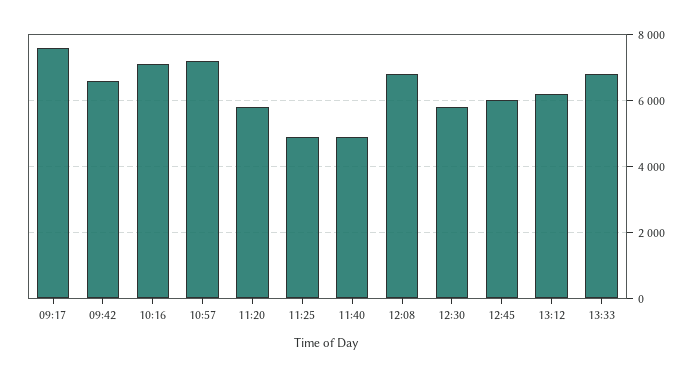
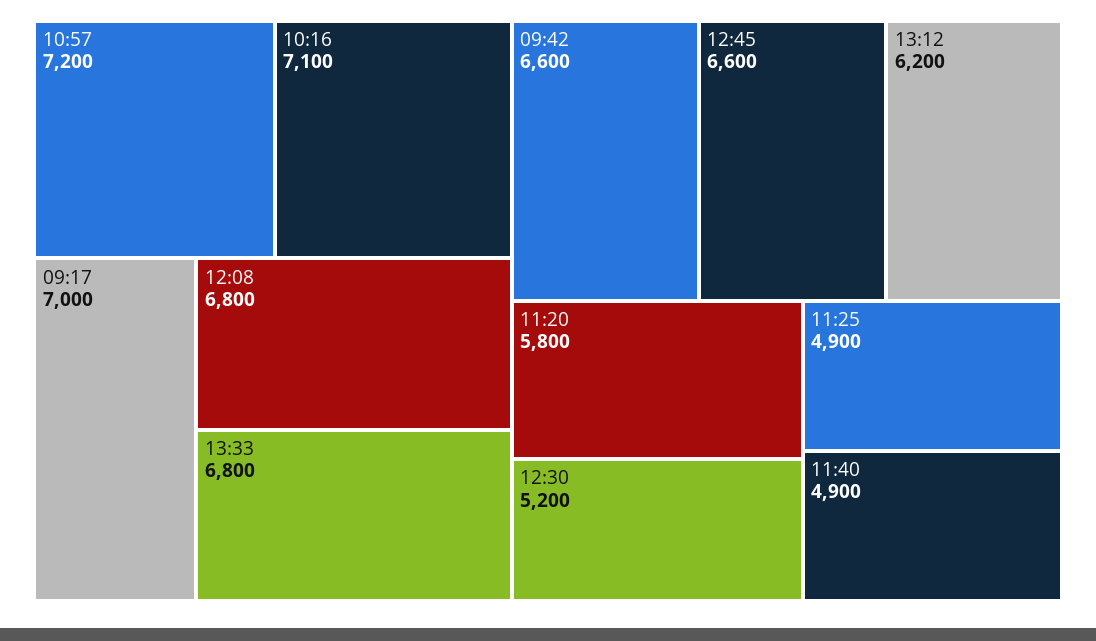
09:17: 7600 -> 7000
12:30: 5800 -> 5200
12:45: 6000 -> 6600

